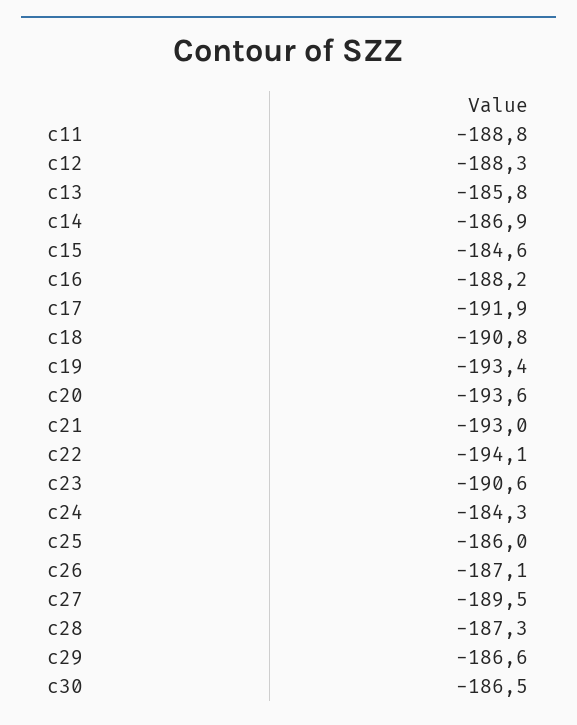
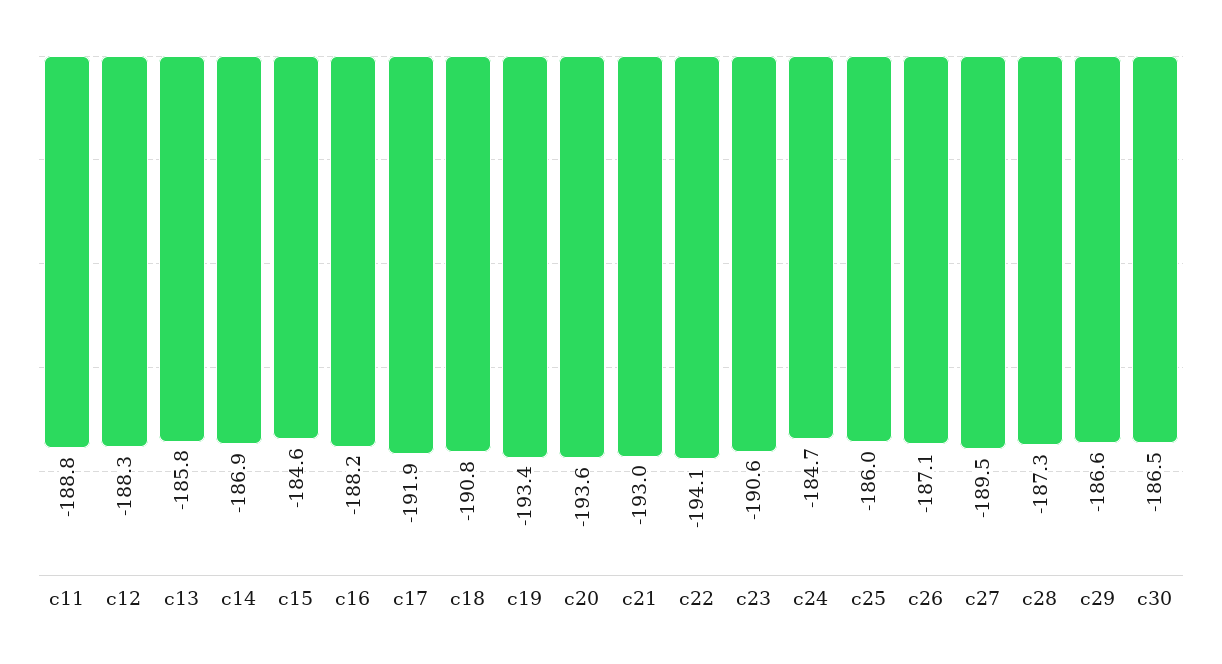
c24: -184.3 -> -184.7

